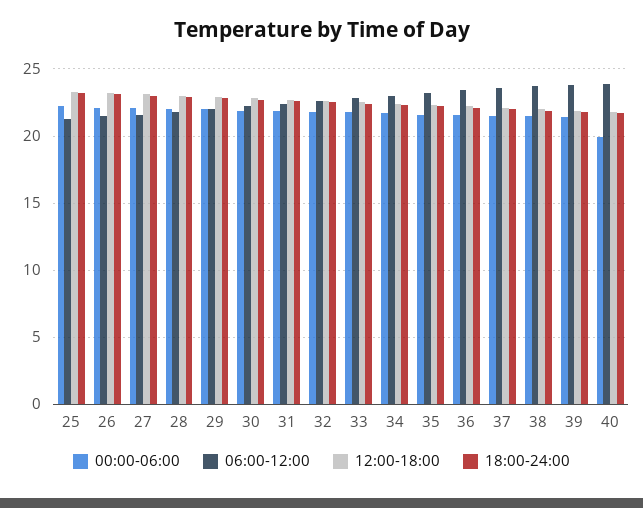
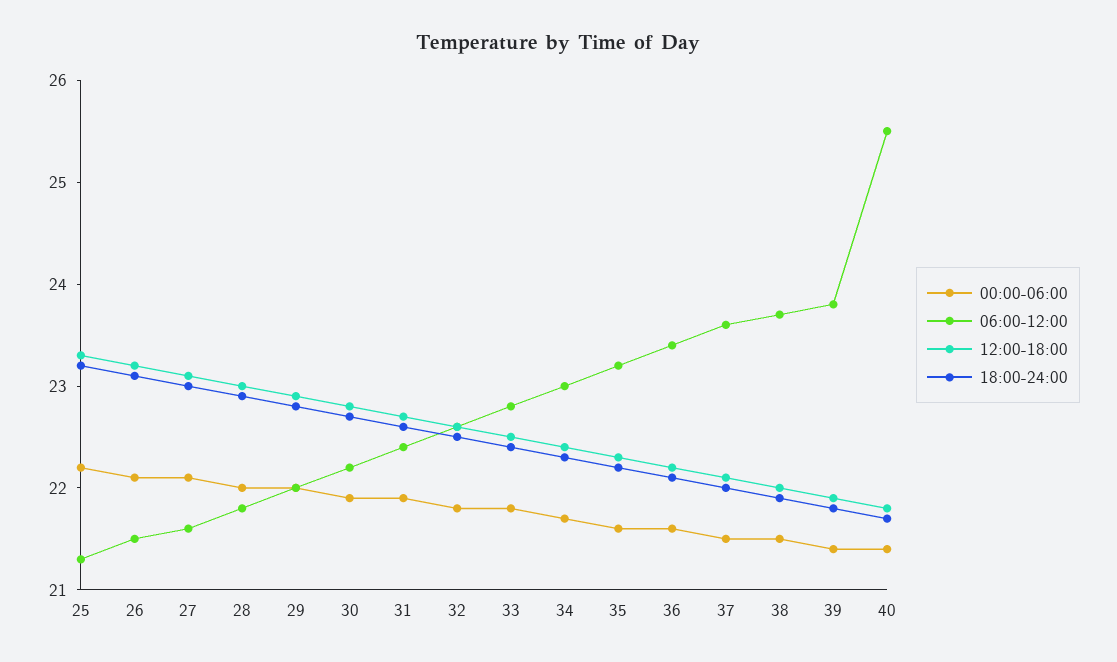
00:00-06:00, 40: 20 -> 21.4
06:00-12:00, 40: 24 -> 25.5

